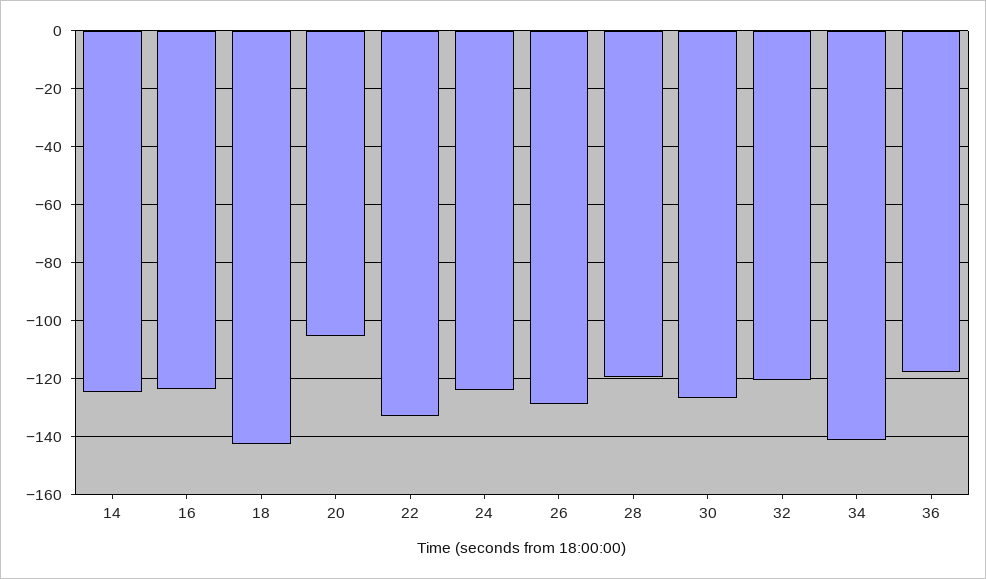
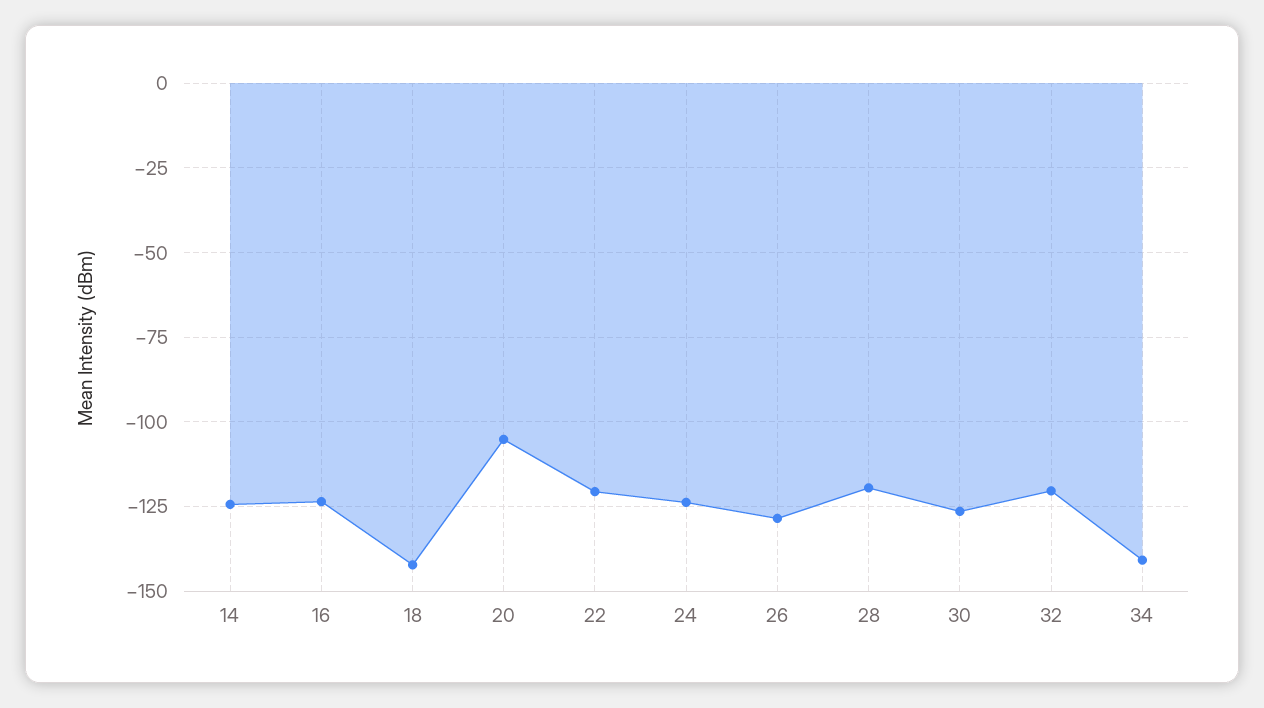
22: -132.5 -> -120
36: -117.5 -> none

